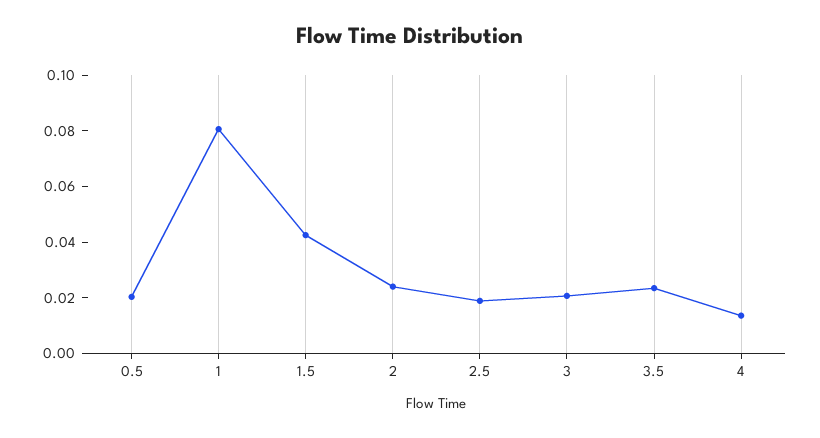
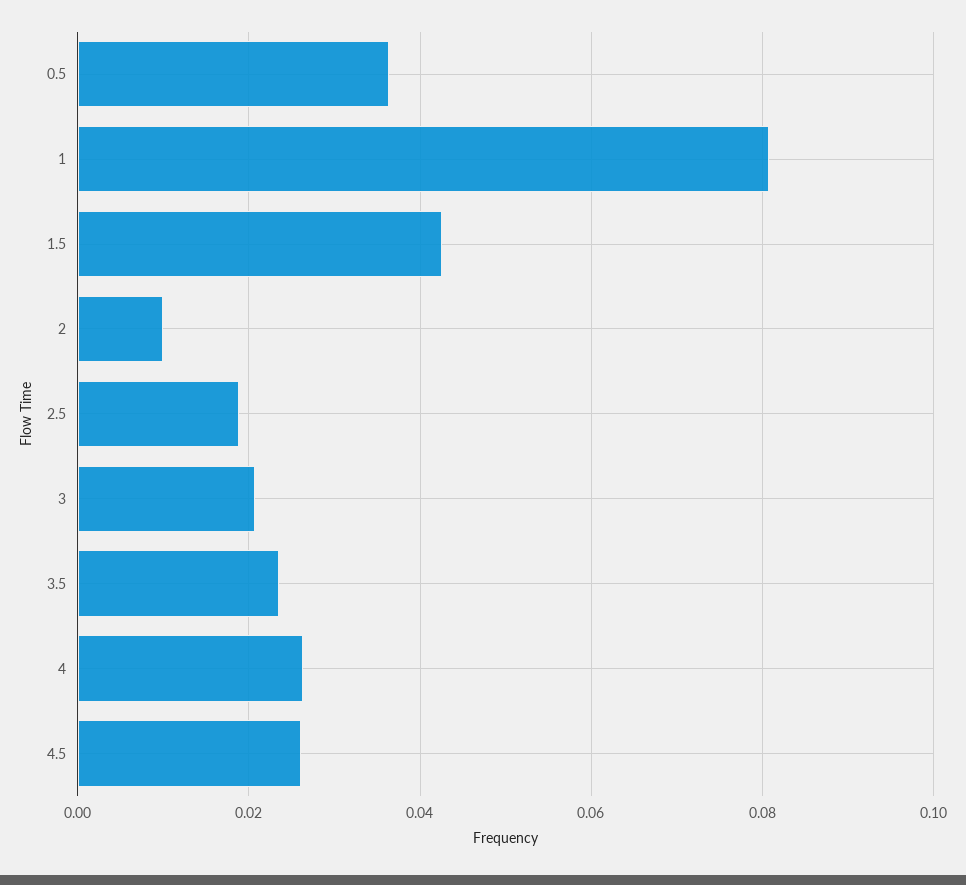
0.5: 0.02 -> 0.036
2: 0.025 -> 0.01
4: 0.015 -> 0.026
4.5: none -> 0.026

